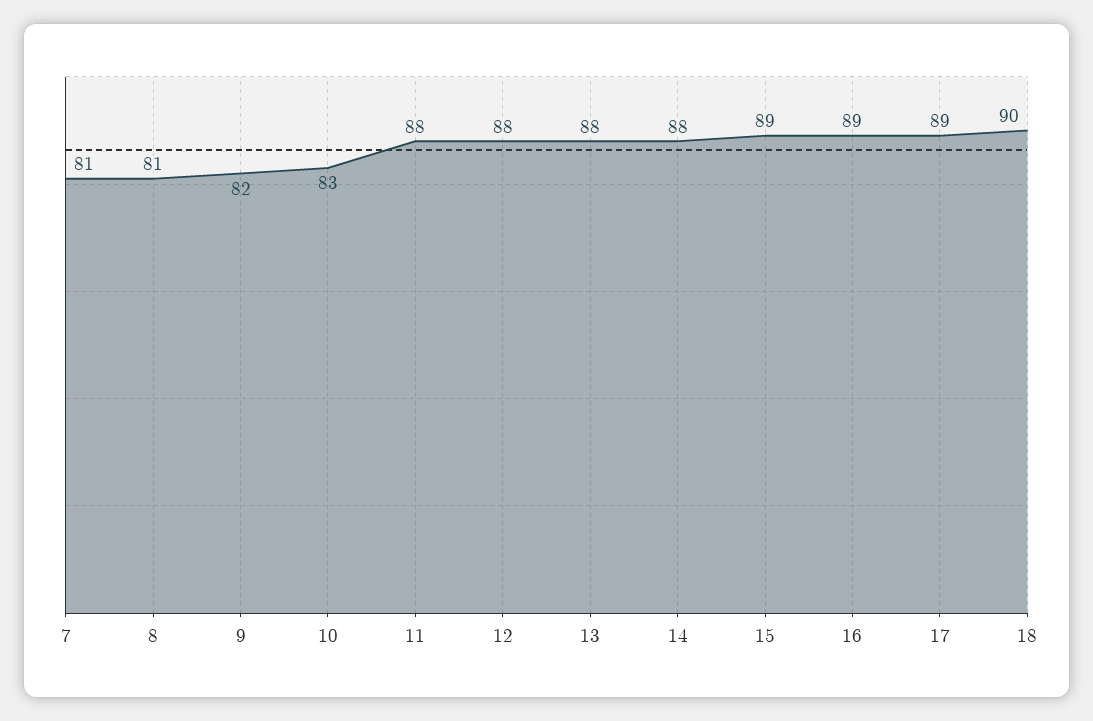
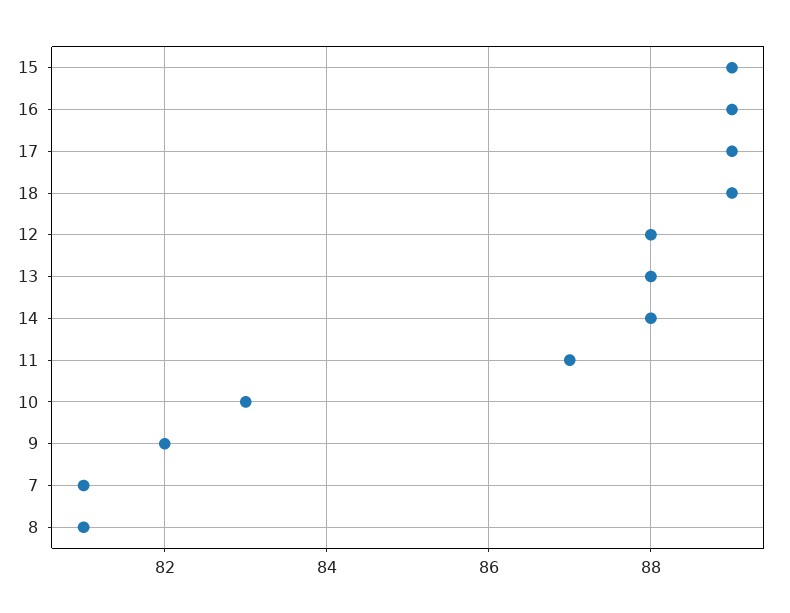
11: 88 -> 87
18: 90 -> 89

